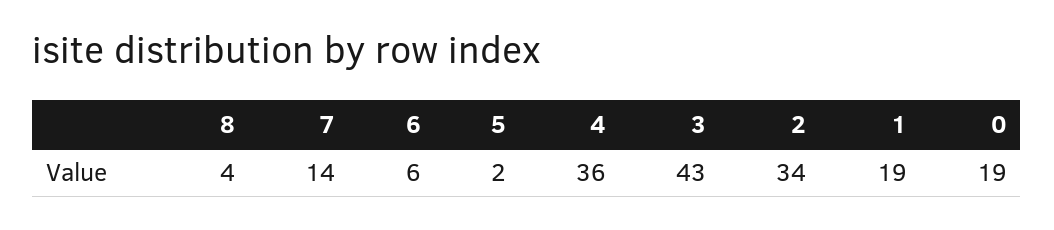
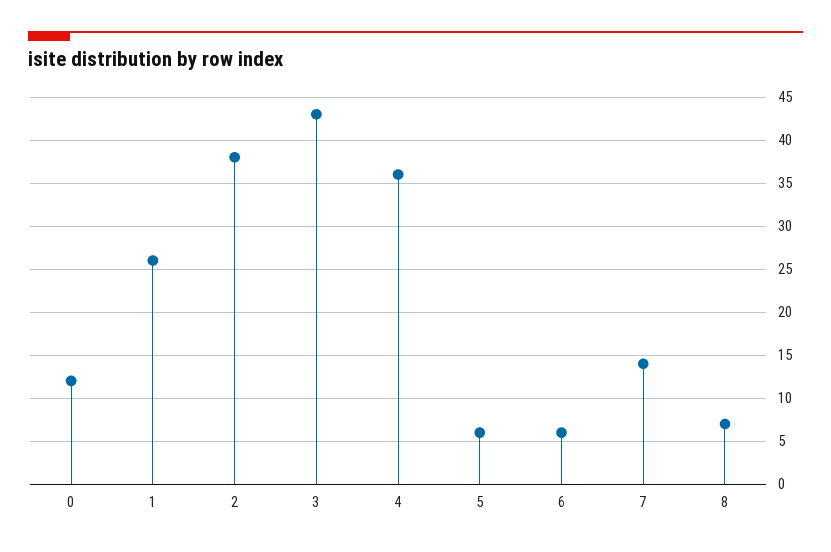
8: 4 -> 7
5: 2 -> 6
2: 34 -> 38
1: 19 -> 26
0: 19 -> 12

